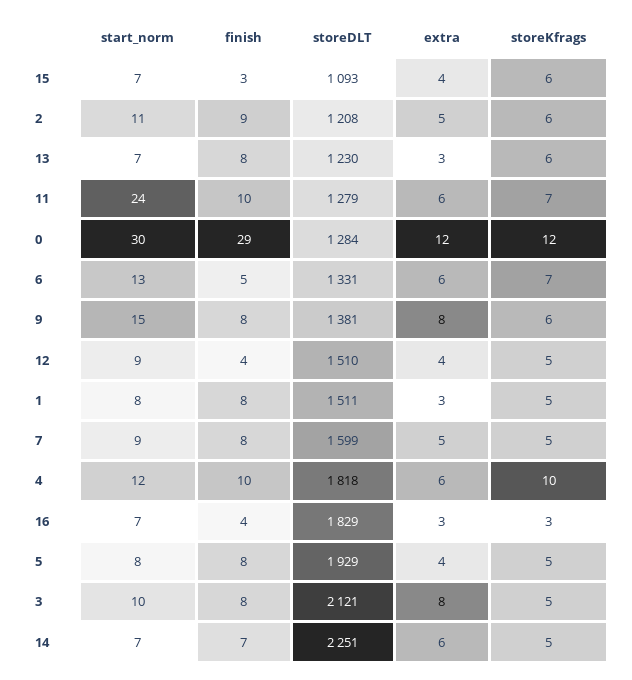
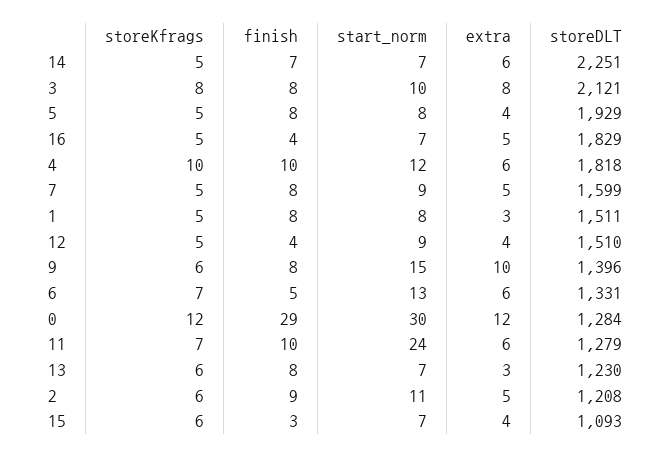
storeDLT, 9: 1381 -> 1396
extra, 9: 8 -> 10
extra, 16: 3 -> 5
storeKfrags, 16: 3 -> 5
storeKfrags, 3: 5 -> 8

